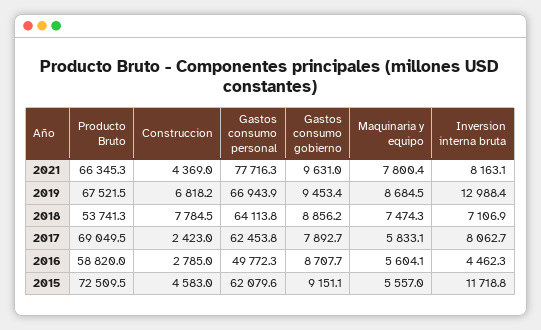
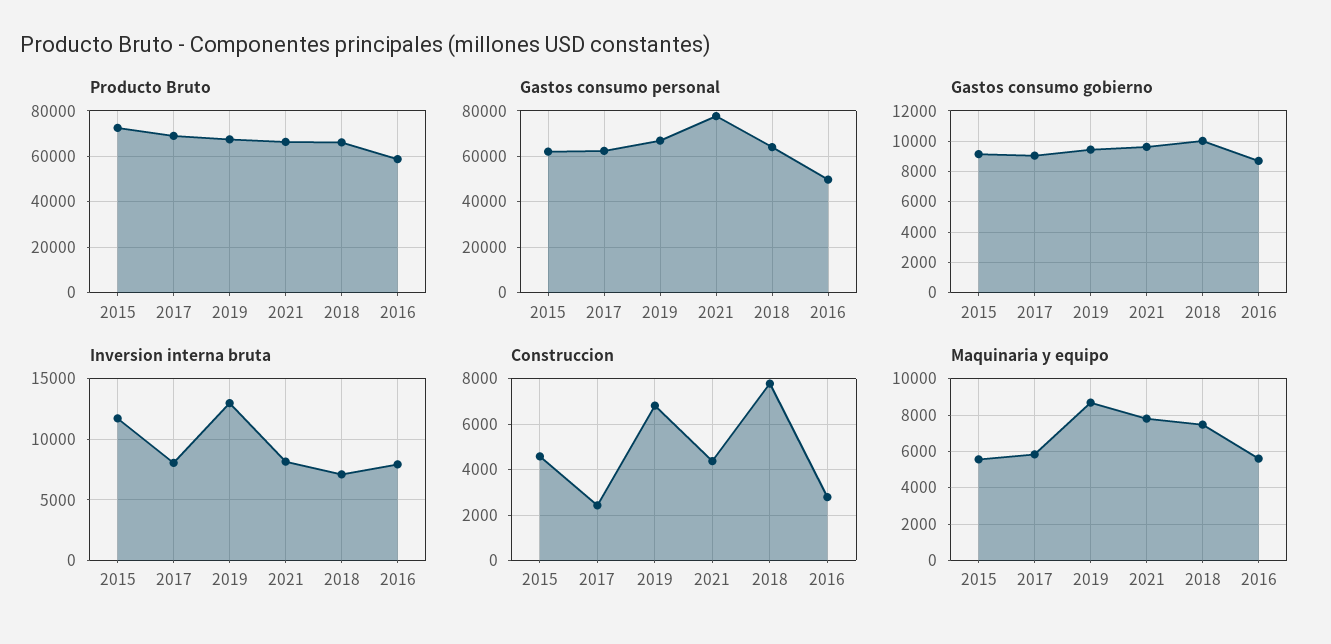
Producto Bruto, 2018: 53741.3 -> 65000
Gastos consumo gobierno, 2018: 8856.2 -> 10000
Gastos consumo gobierno, 2017: 7892.7 -> 9000
Inversion interna bruta, 2016: 4462.3 -> 8000

